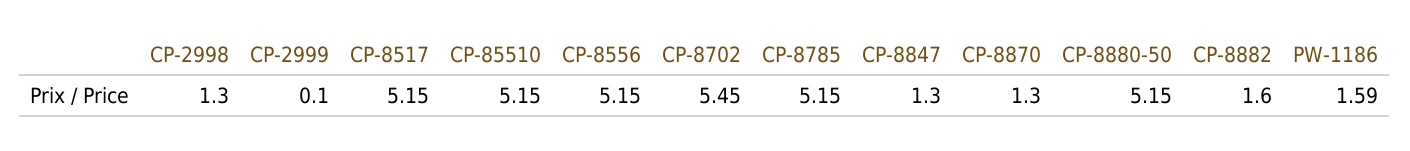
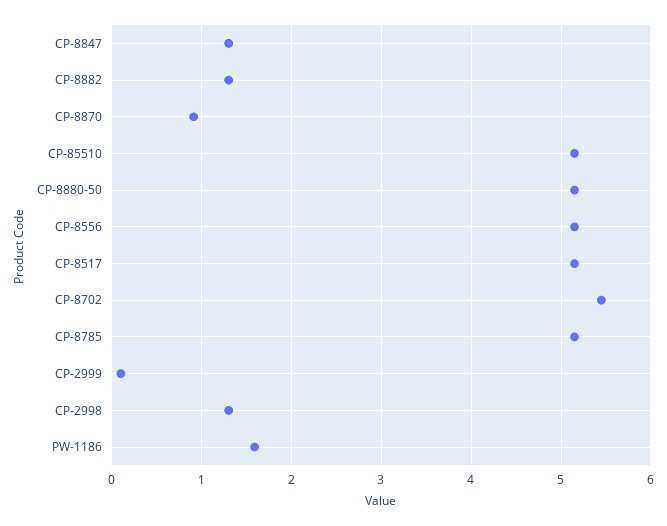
CP-8870: 1.3 -> 0.9
CP-8882: 1.6 -> 1.3

